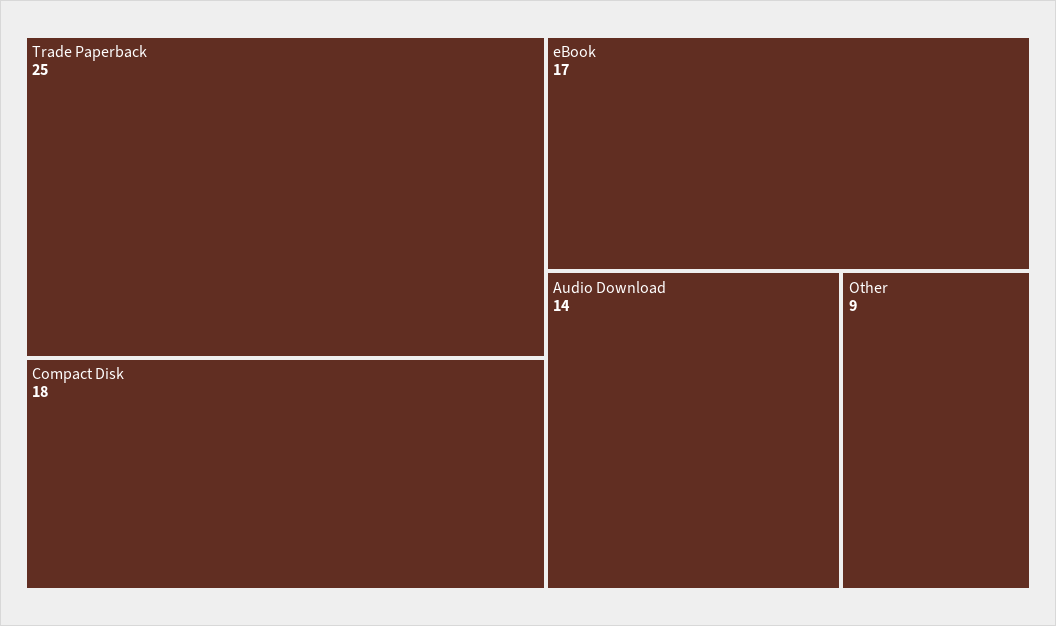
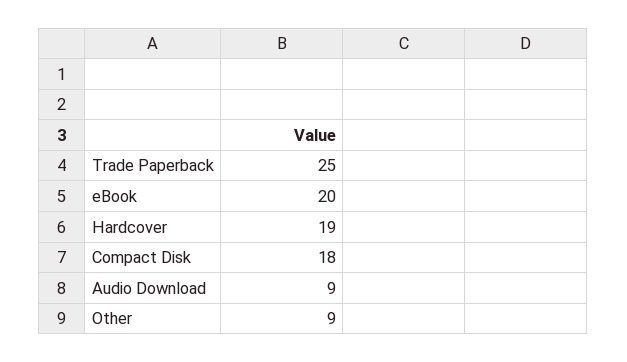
eBook: 17 -> 20
Audio Download: 14 -> 9
Hardcover: none -> 19

